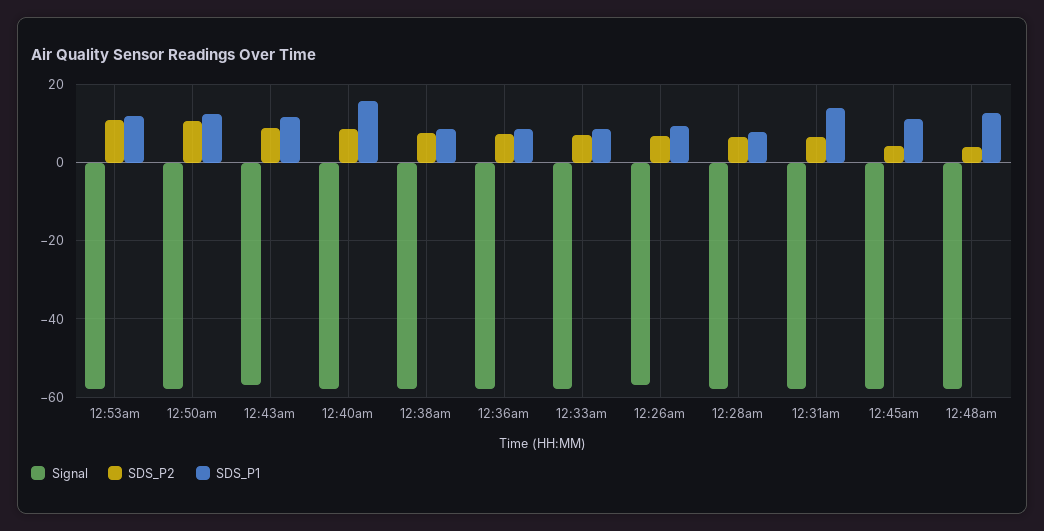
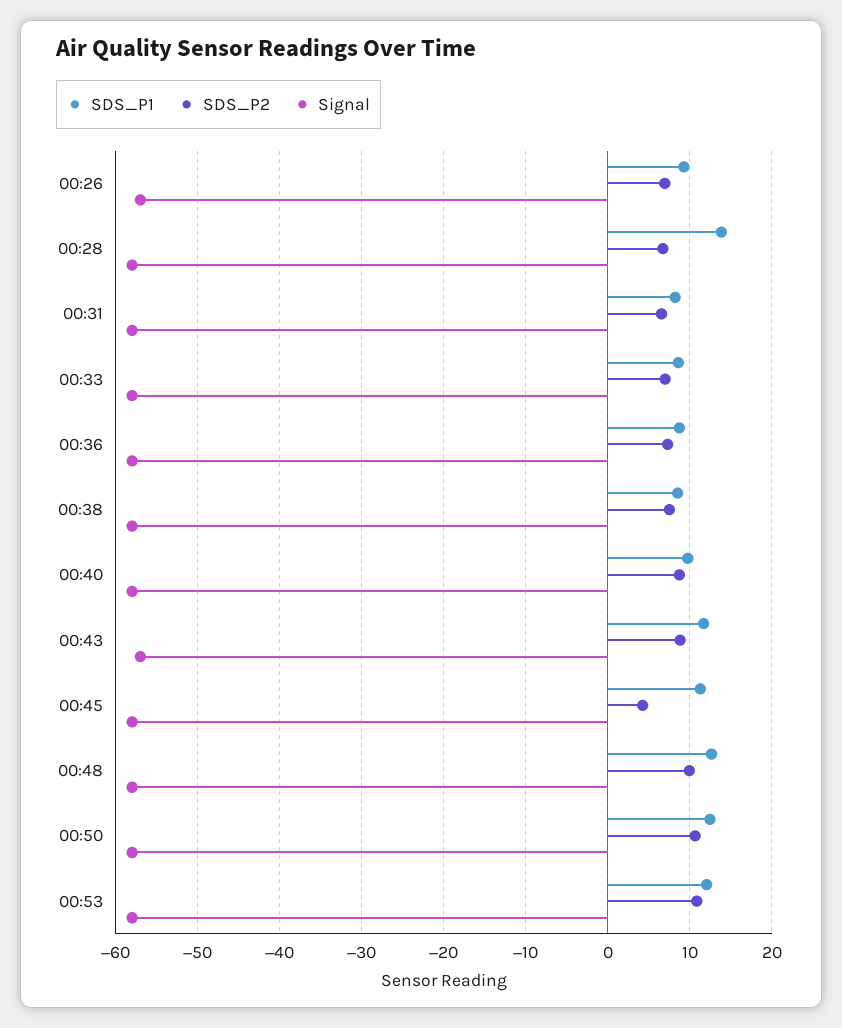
SDS_P1, 12:40am: 16 -> 10
SDS_P1, 12:28am: 8 -> 14
SDS_P1, 12:31am: 14 -> 8
SDS_P2, 12:48am: 4 -> 10

